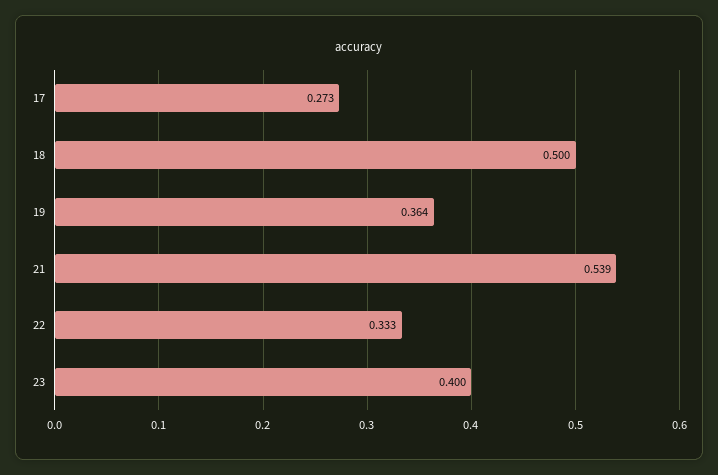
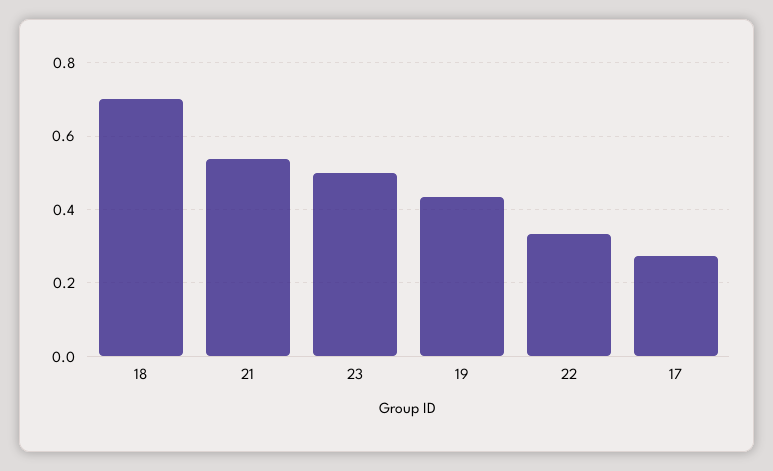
18: 0.5 -> 0.7
19: 0.364 -> 0.44
23: 0.4 -> 0.5

